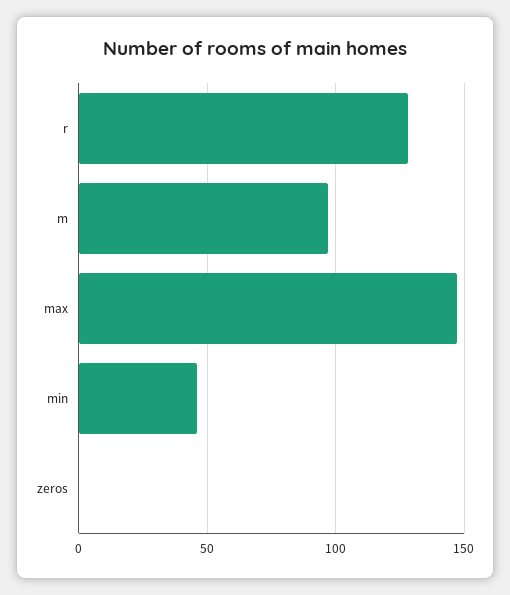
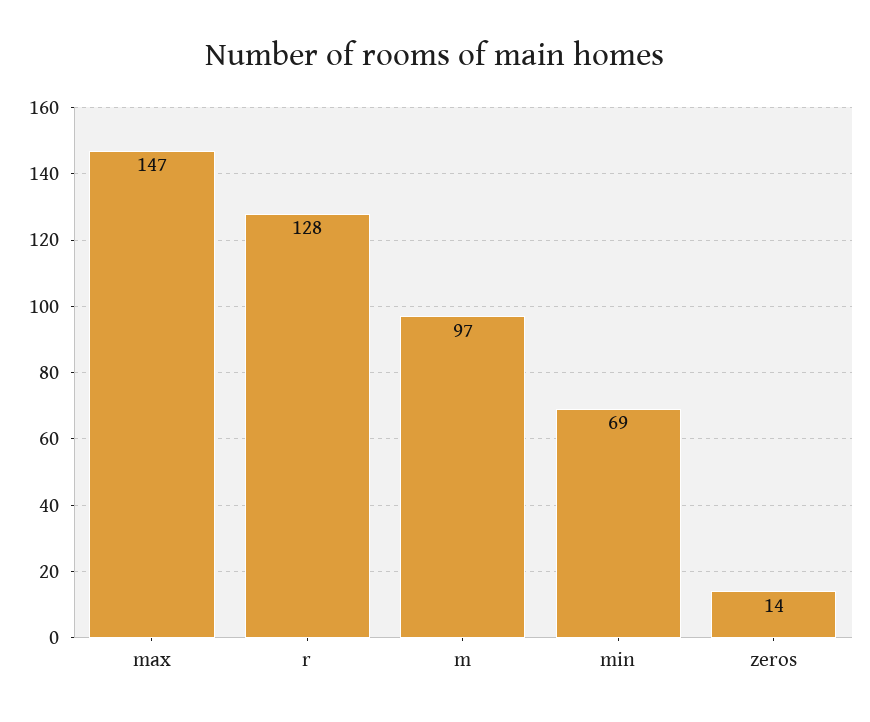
min: 45 -> 69
zeros: 0 -> 14

